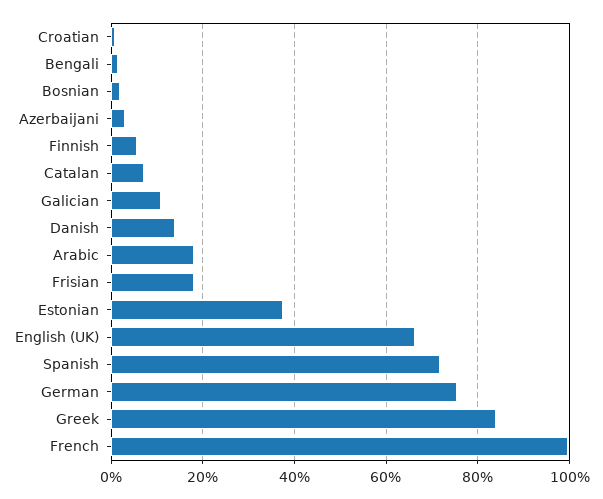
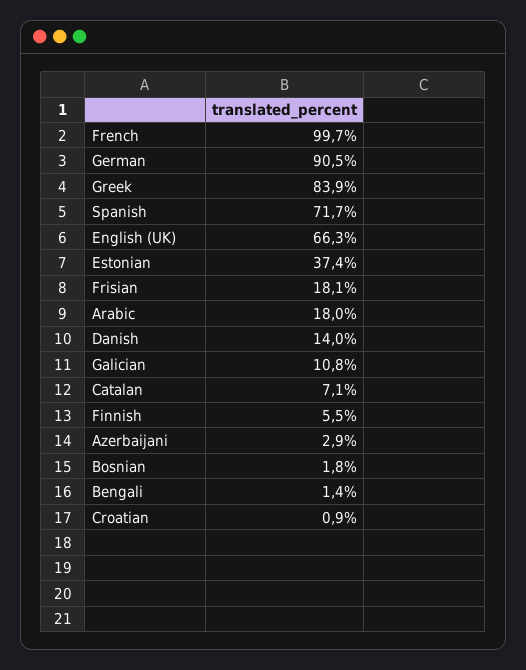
German: 76 -> 90.5

